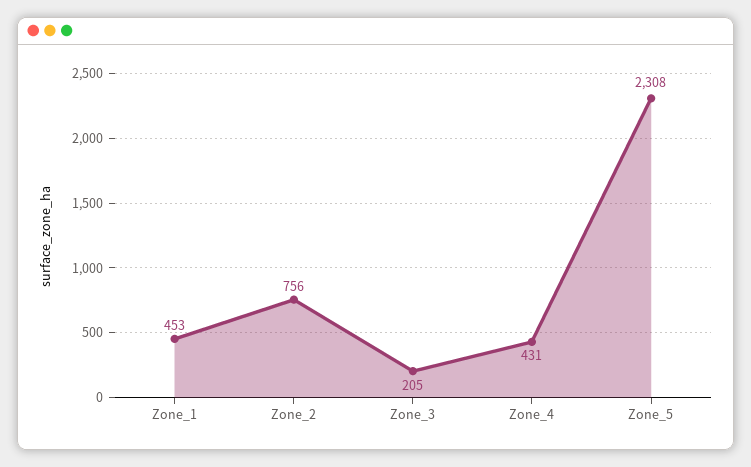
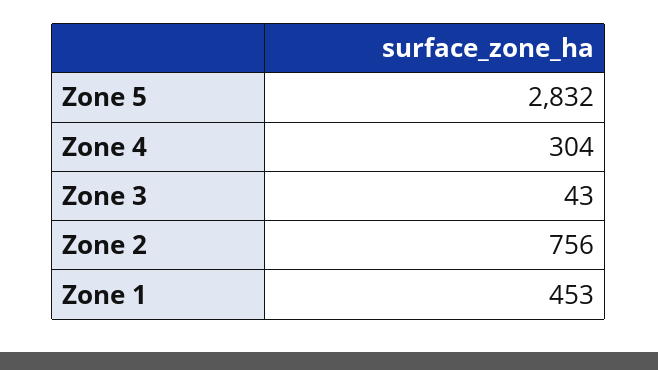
Zone_3: 205 -> 43
Zone_4: 431 -> 304
Zone_5: 2308 -> 2832

